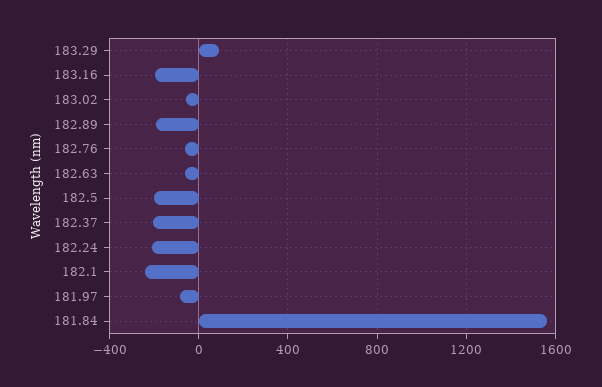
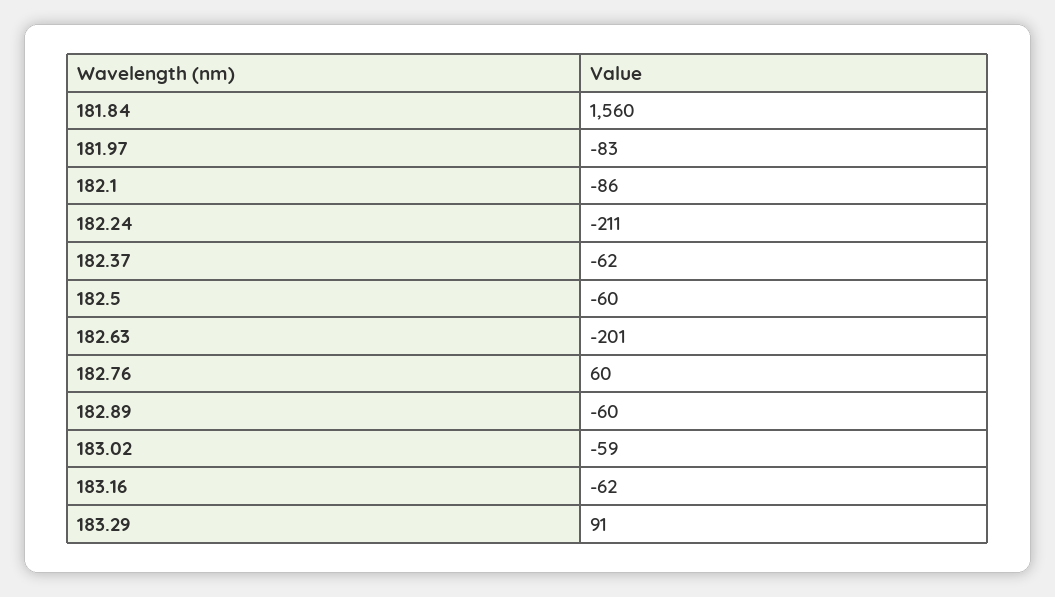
183.16: -200 -> -62
182.89: -200 -> -60
182.76: -50 -> 60
182.63: -50 -> -201
182.5: -200 -> -60
182.37: -200 -> -62
182.1: -250 -> -86

